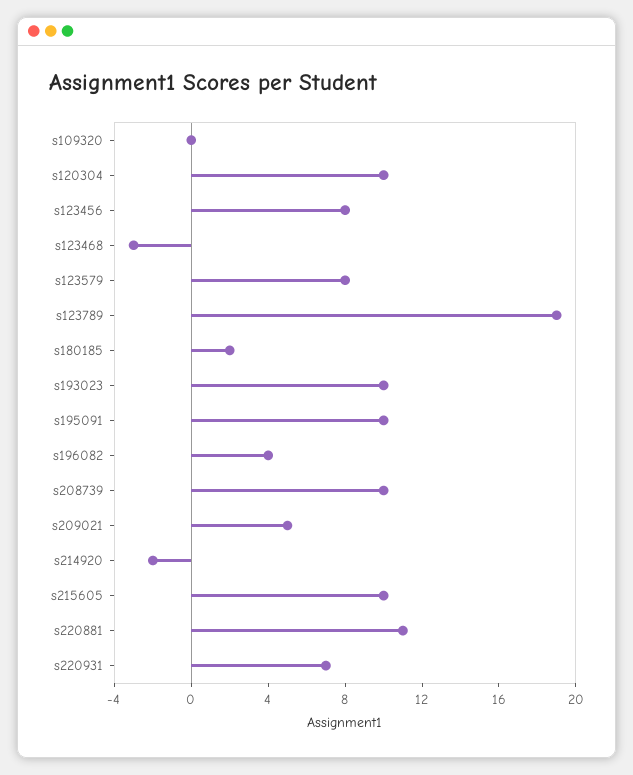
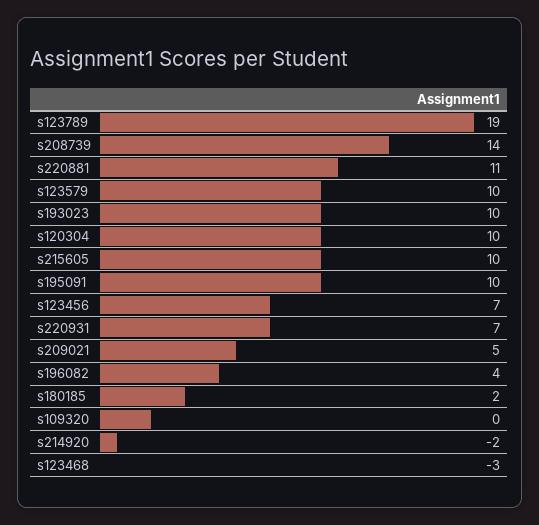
s123456: 8 -> 7
s123579: 8 -> 10
s208739: 10 -> 14

